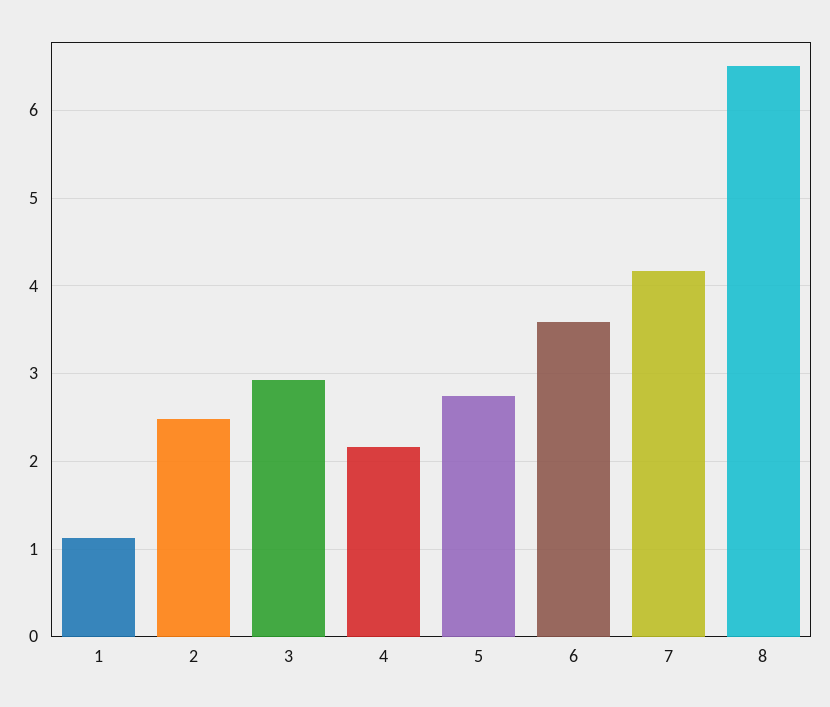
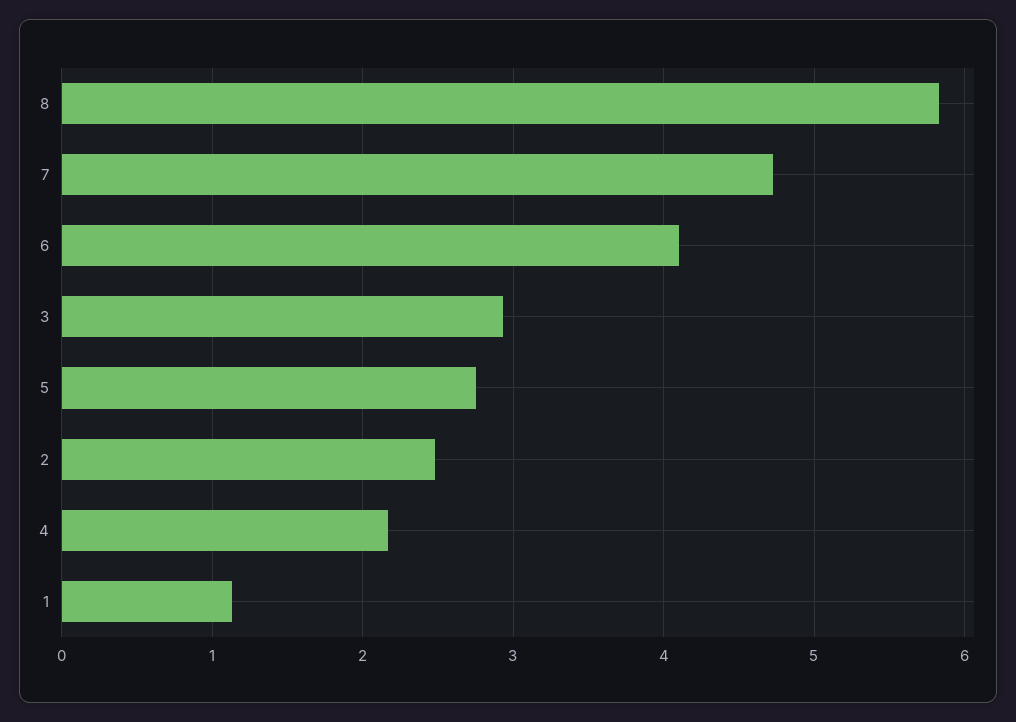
6: 3.6 -> 4.1
7: 4.2 -> 4.7
8: 6.5 -> 5.8

